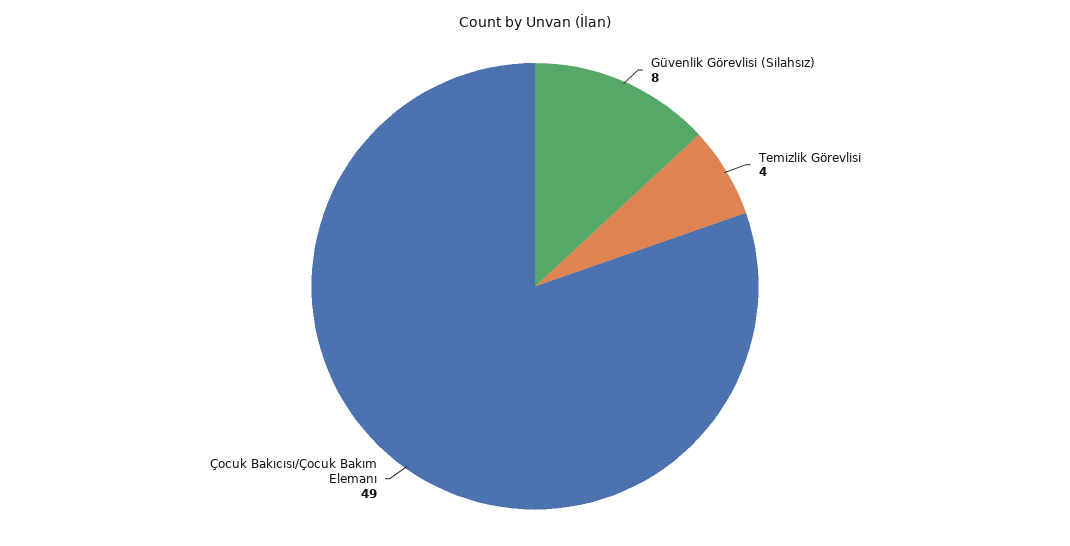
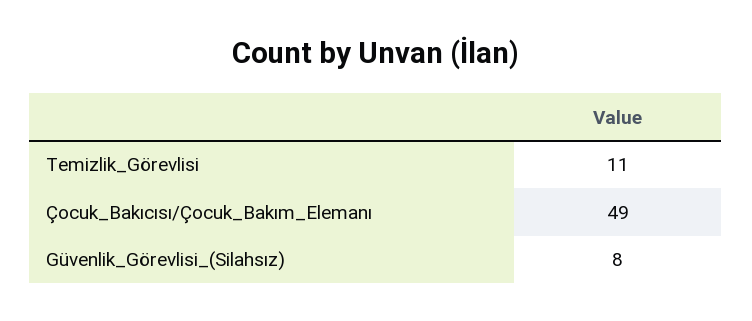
Temizlik Görevlisi: 4 -> 11

